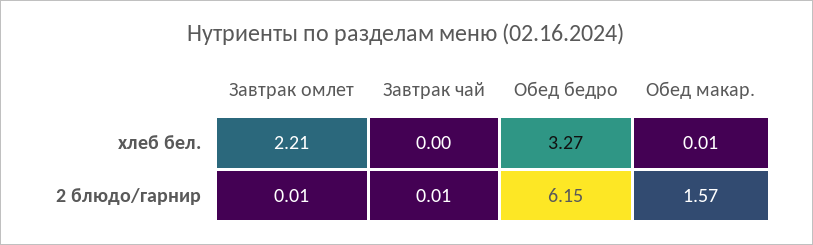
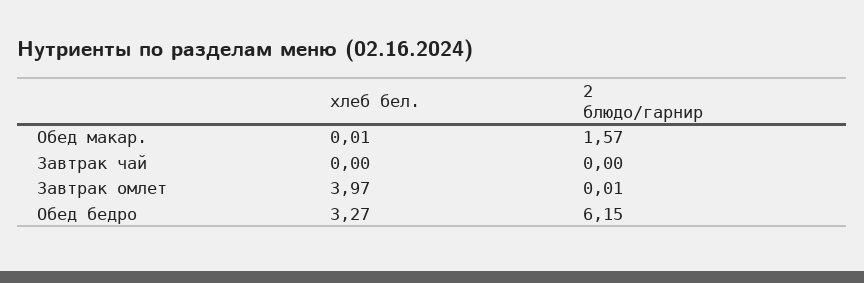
Завтрак омлет, хлеб бел.: 2.21 -> 3.97
Завтрак чай, 2 блюдо/гарнир: 0.01 -> 0

